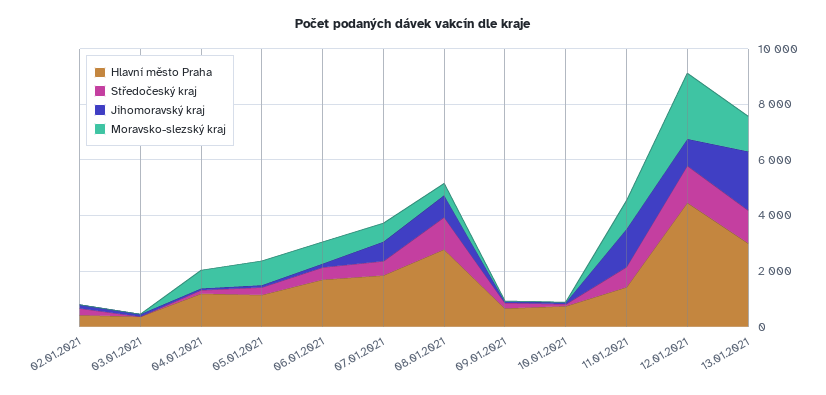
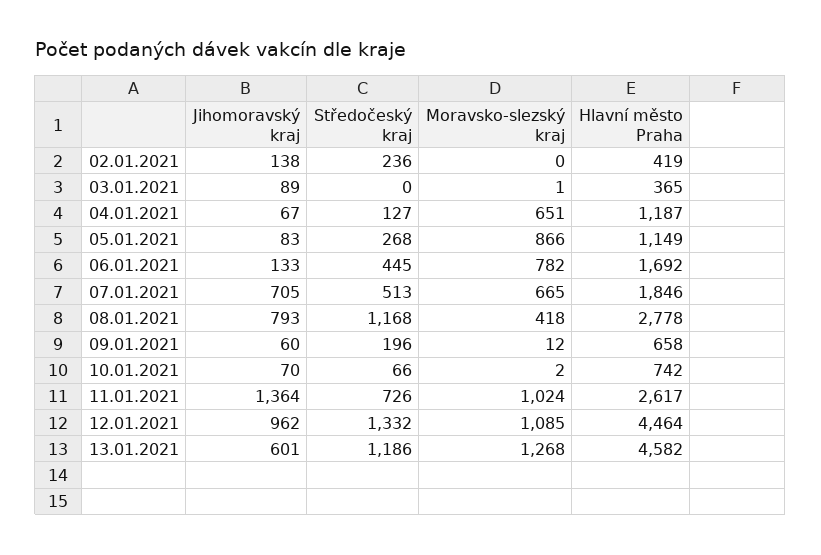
Hlavní město Praha, 11.01.2021: 1500 -> 2617
Moravsko-slezský kraj, 12.01.2021: 2500 -> 1085
Hlavní město Praha, 13.01.2021: 3000 -> 4582
Jihomoravský kraj, 13.01.2021: 2000 -> 601

